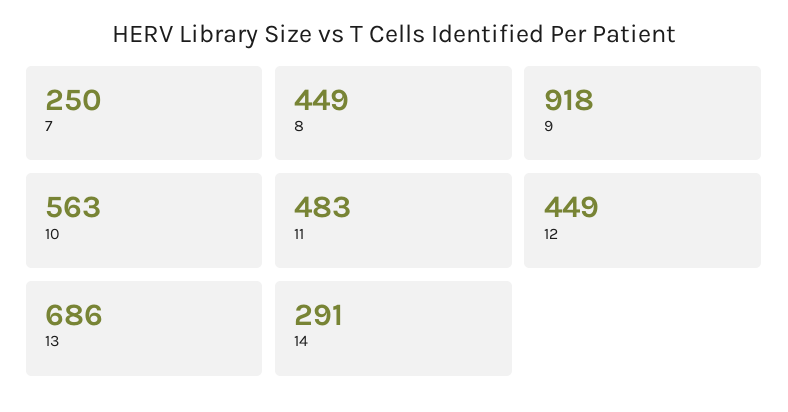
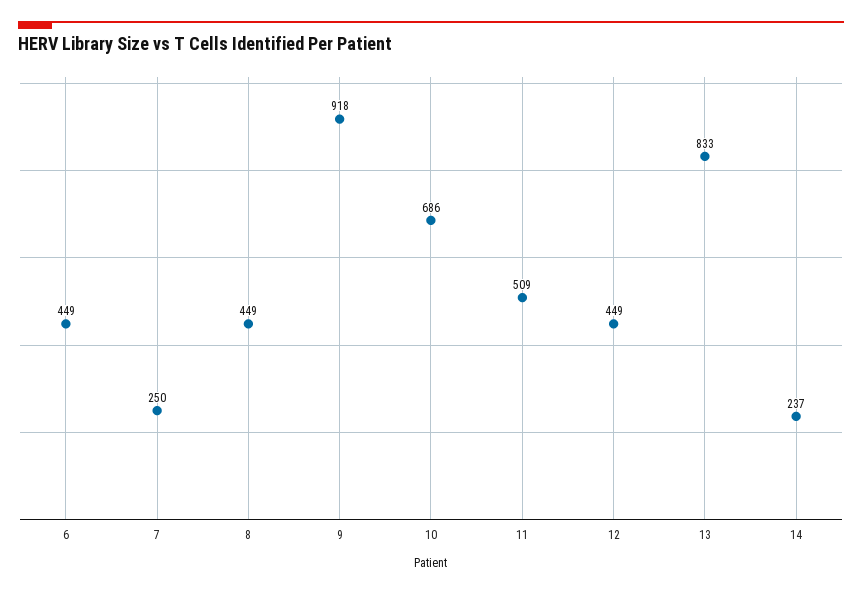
10: 563 -> 686
11: 483 -> 509
13: 686 -> 833
14: 291 -> 237
6: none -> 449

